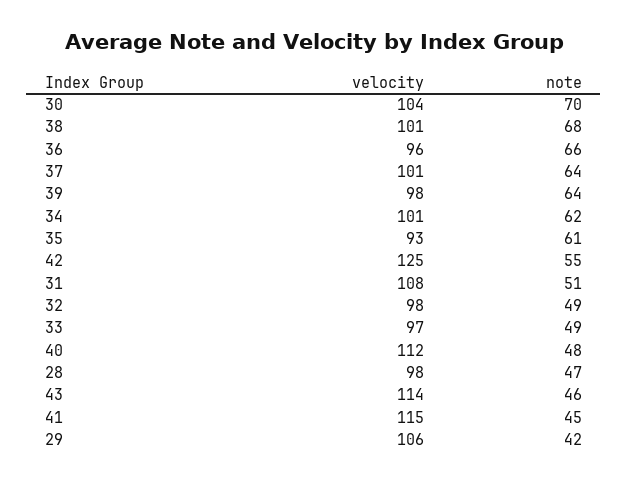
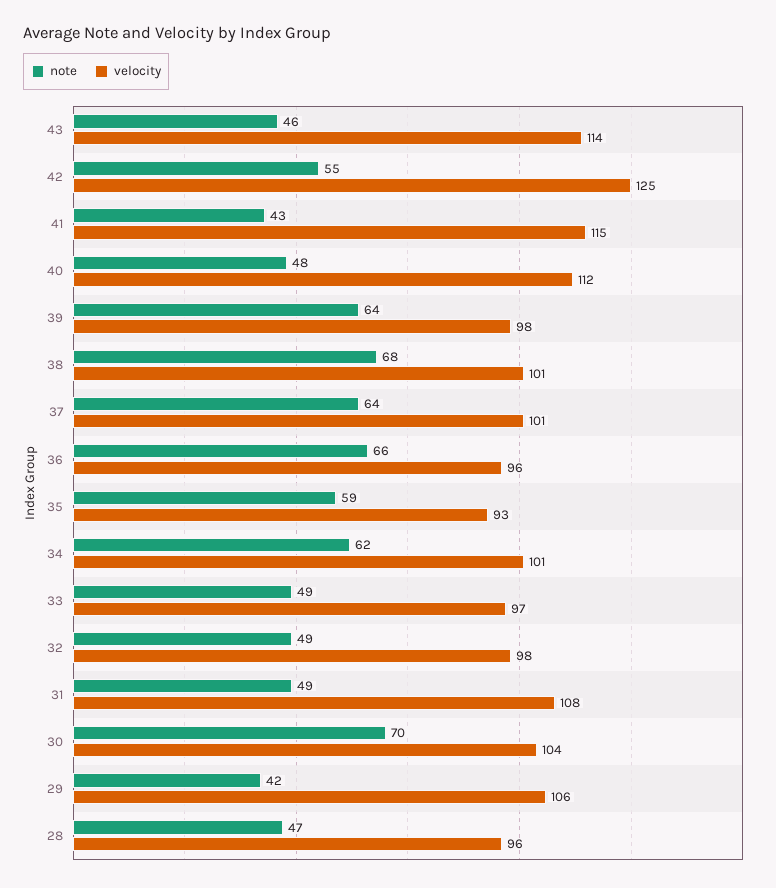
note, 35: 61 -> 59
note, 31: 51 -> 49
velocity, 28: 98 -> 96
note, 41: 45 -> 43

